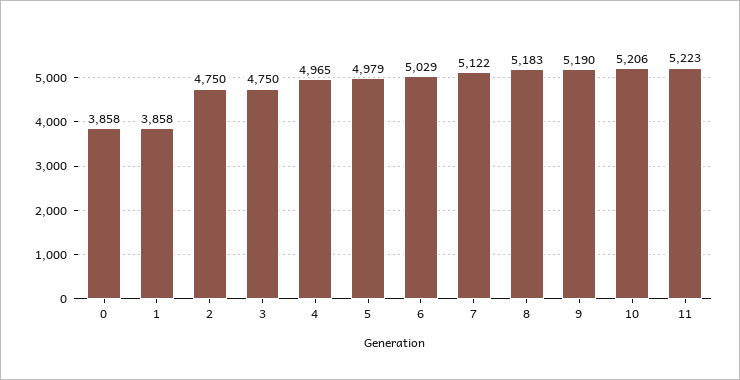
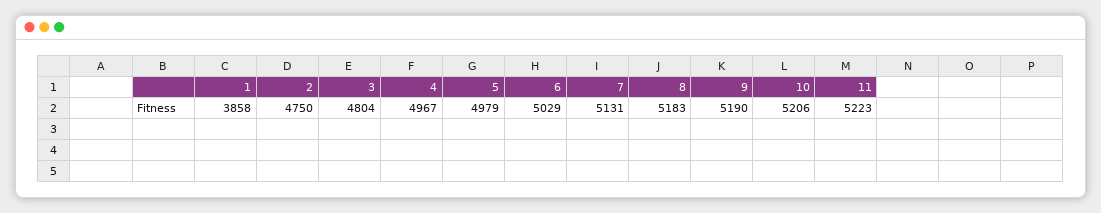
0: 3858 -> none
3: 4750 -> 4804
4: 4965 -> 4967
7: 5122 -> 5131

